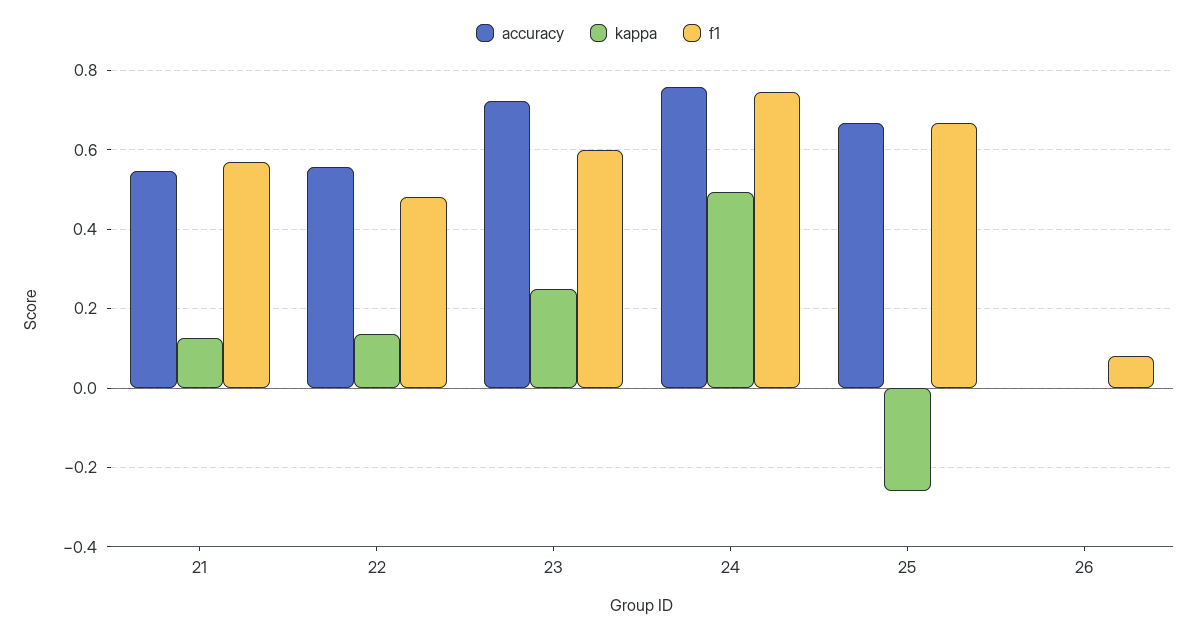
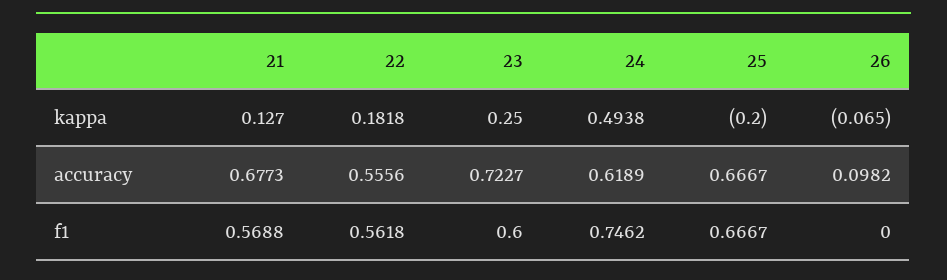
accuracy, 21: 0.54 -> 0.6773
kappa, 22: 0.14 -> 0.1818
f1, 22: 0.48 -> 0.5618
accuracy, 24: 0.76 -> 0.6189
kappa, 25: -0.26 -> -0.2
accuracy, 26: 0 -> 0.0982
kappa, 26: 0 -> -0.065
f1, 26: 0.08 -> 0

